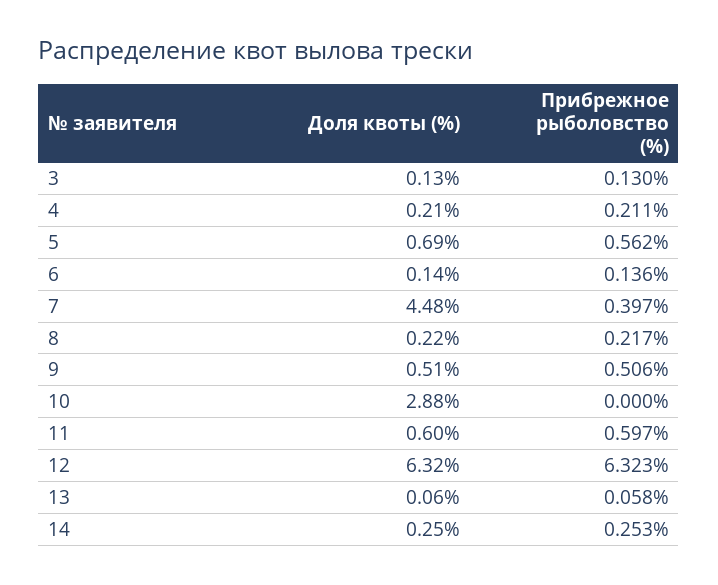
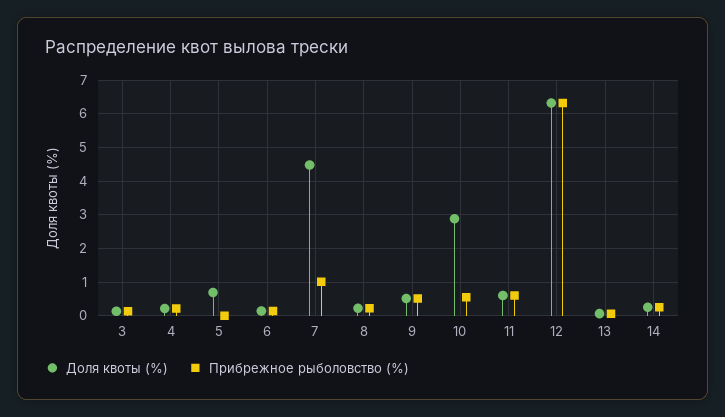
Прибрежное рыболовство (%), 5: 0.562 -> 0
Прибрежное рыболовство (%), 7: 0.397 -> 1
Прибрежное рыболовство (%), 10: 0 -> 0.6

